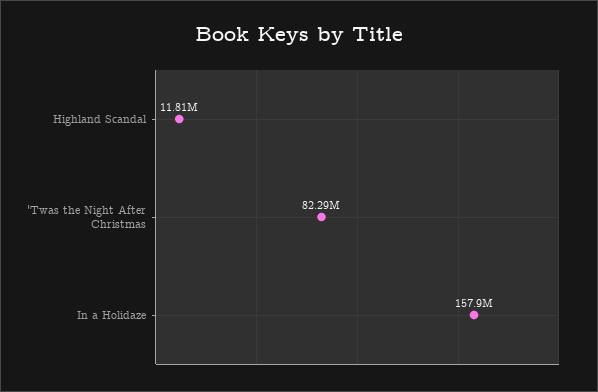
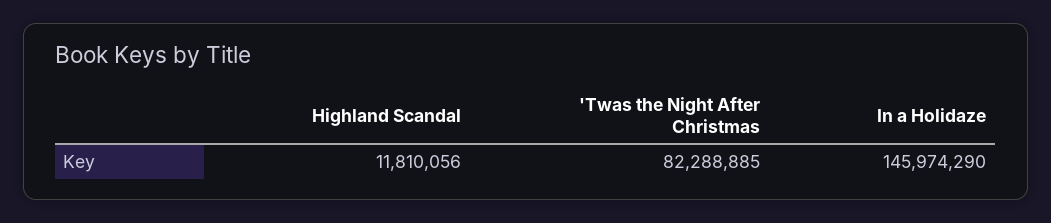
In a Holidaze: 157900000 -> 145974290

